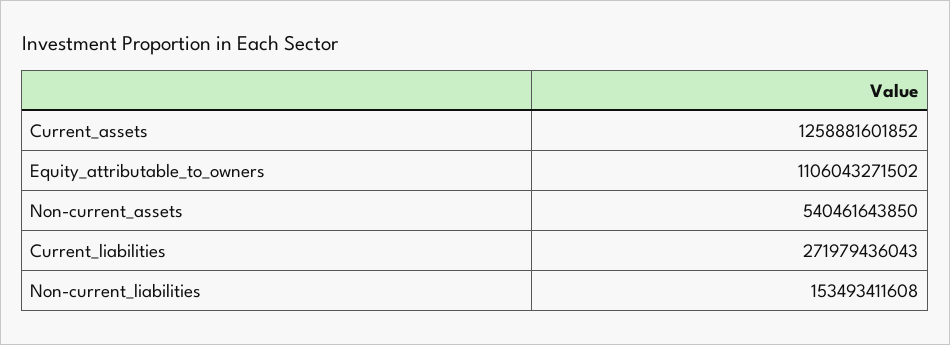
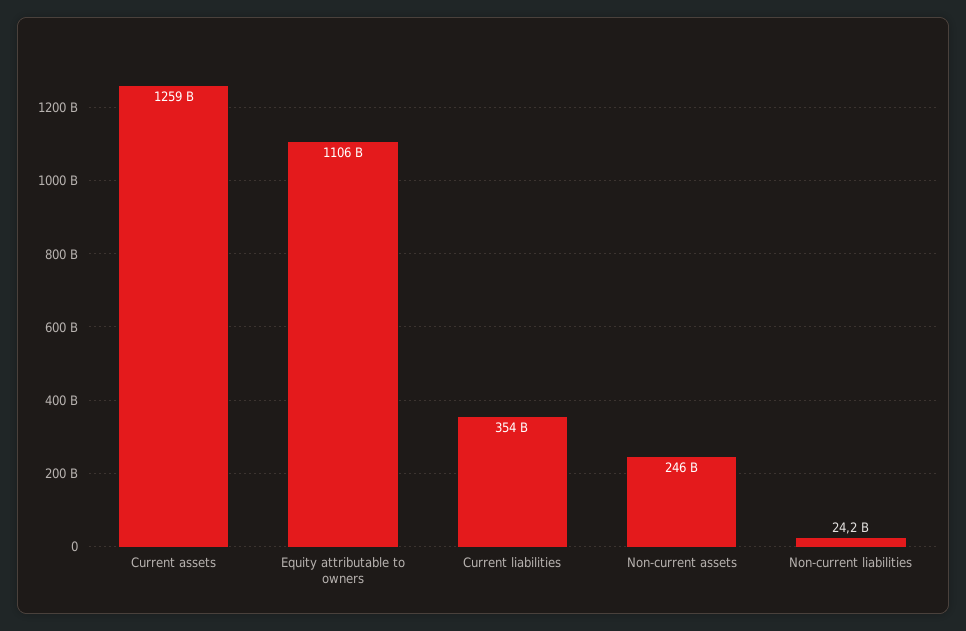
Non-current_assets: 540461643850 -> 246000000000
Current_liabilities: 271979436043 -> 354000000000
Non-current_liabilities: 153493411608 -> 24200000000

